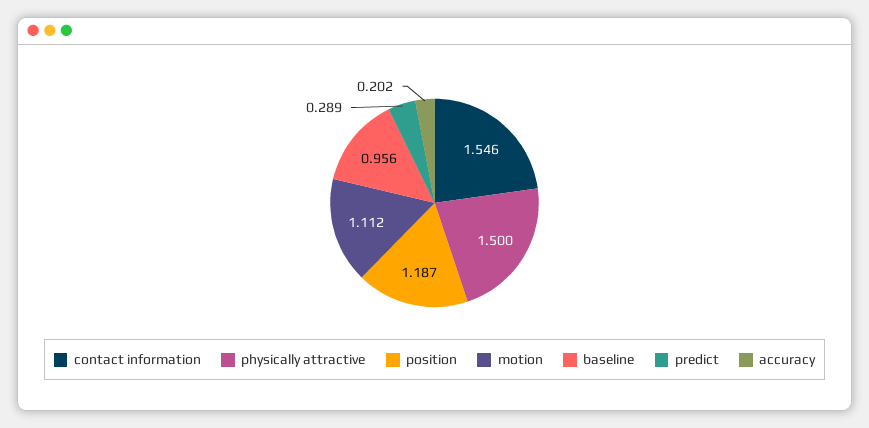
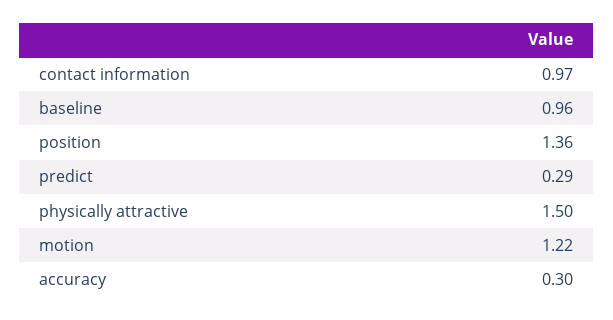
contact information: 1.546 -> 0.97
position: 1.187 -> 1.36
motion: 1.112 -> 1.22
accuracy: 0.202 -> 0.3

